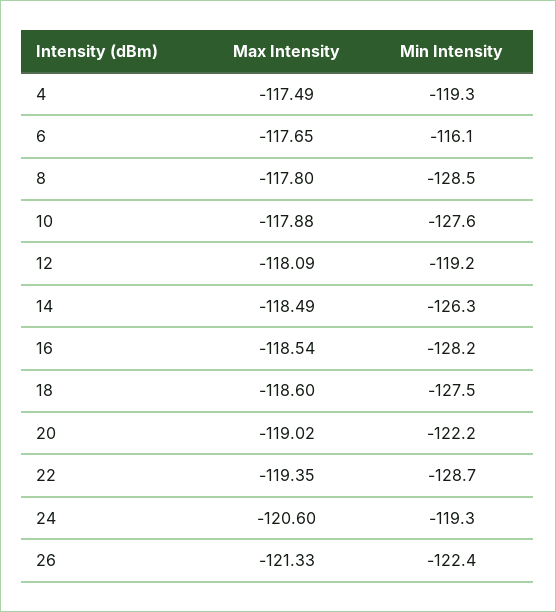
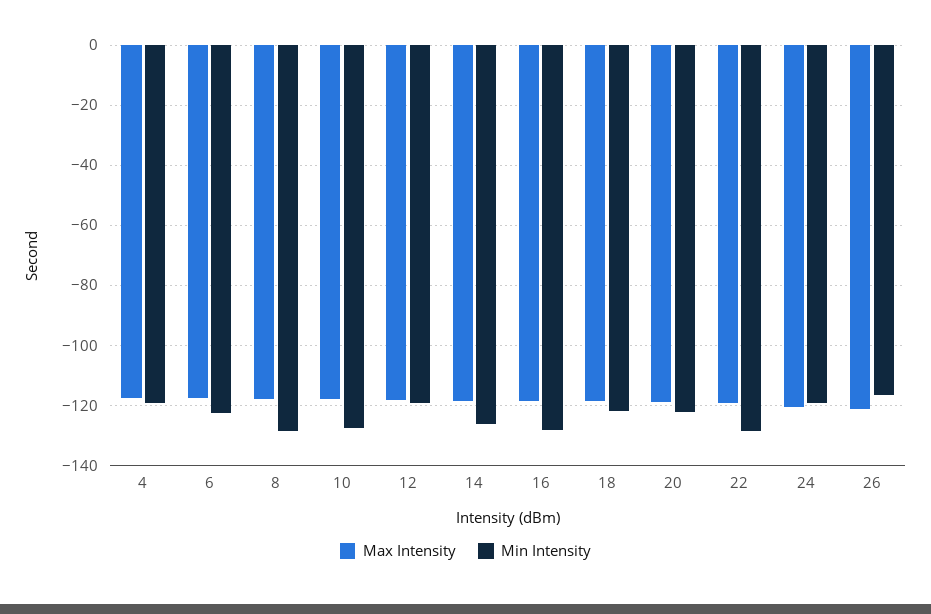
Min Intensity, 6: -116.1 -> -122
Min Intensity, 18: -127.5 -> -122
Min Intensity, 26: -122.4 -> -116

